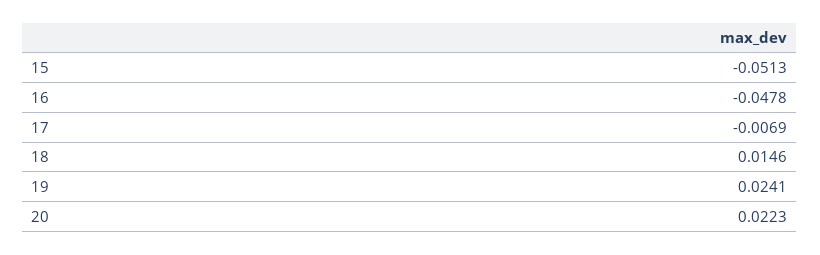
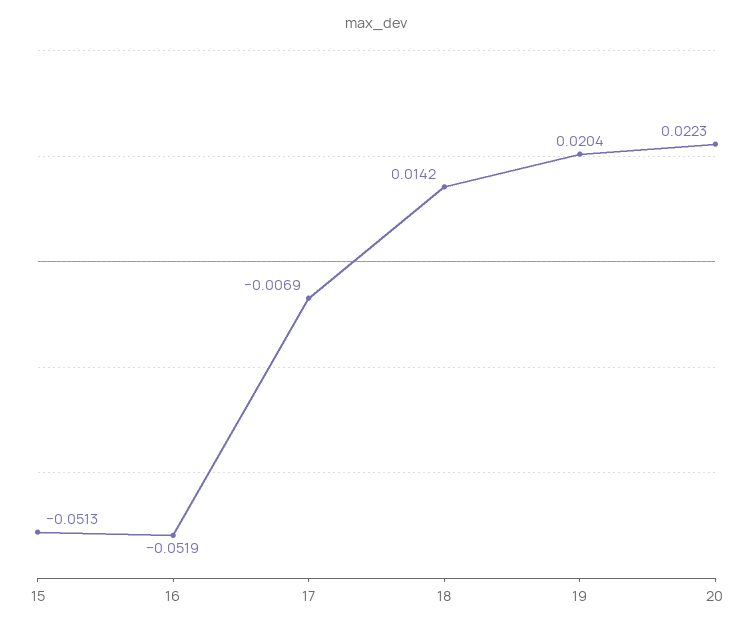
16: -0.0478 -> -0.0519
18: 0.0146 -> 0.0142
19: 0.0241 -> 0.0204

